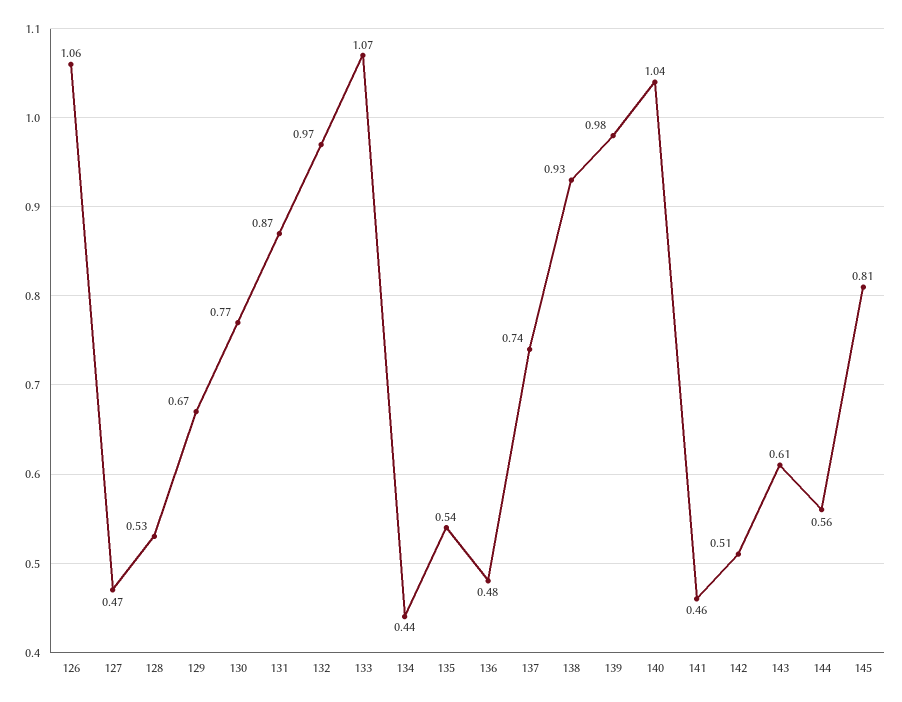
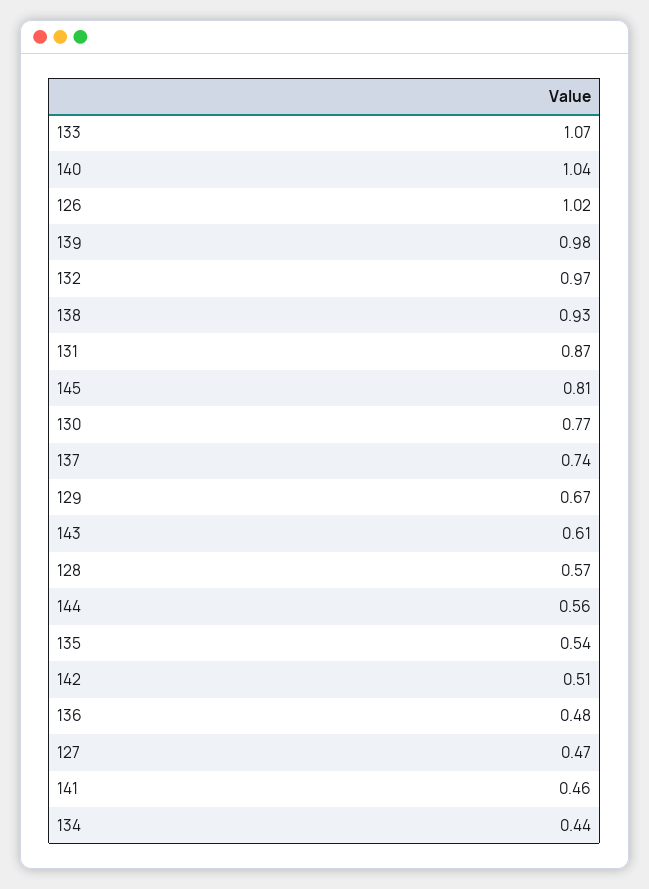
126: 1.06 -> 1.02
128: 0.53 -> 0.57

